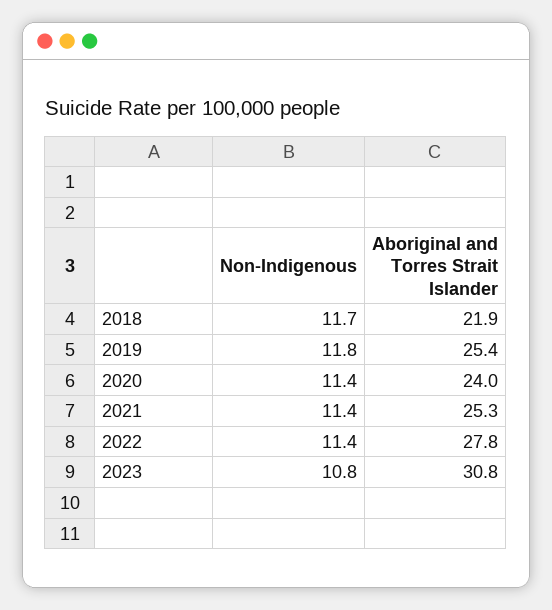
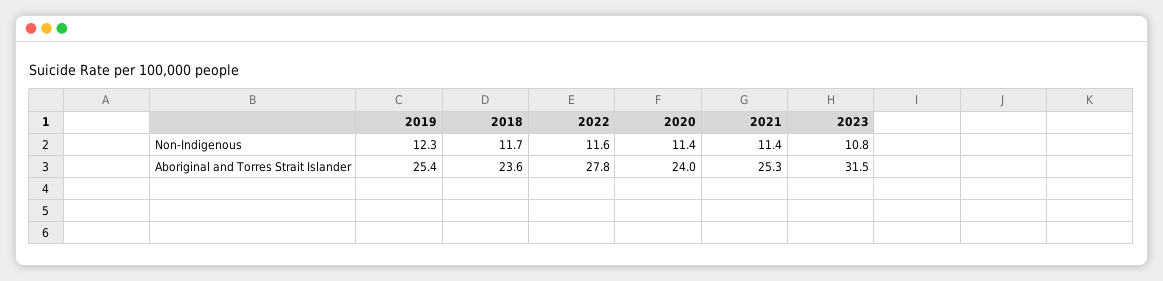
Aboriginal and Torres Strait Islander, 2018: 21.9 -> 23.6
Non-Indigenous, 2019: 11.8 -> 12.3
Non-Indigenous, 2022: 11.4 -> 11.6
Aboriginal and Torres Strait Islander, 2023: 30.8 -> 31.5

